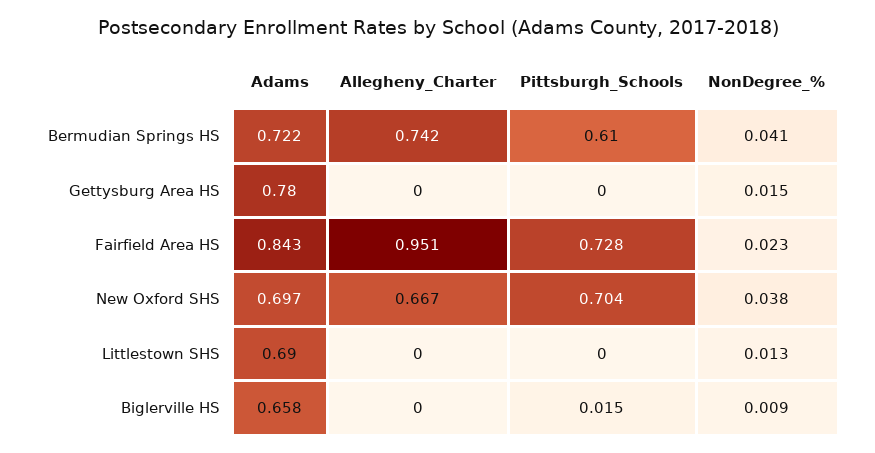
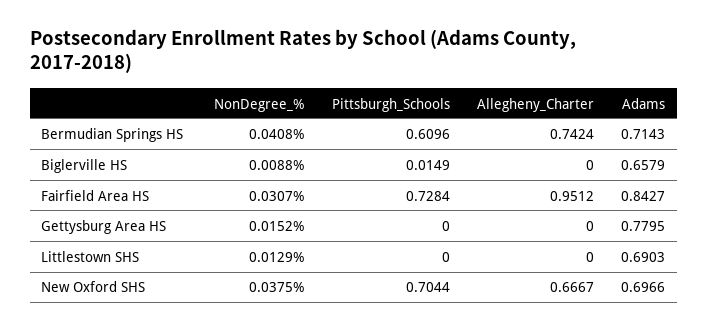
Adams, Bermudian Springs HS: 0.722 -> 0.7143
NonDegree_%, Fairfield Area HS: 0.023 -> 0.0307

